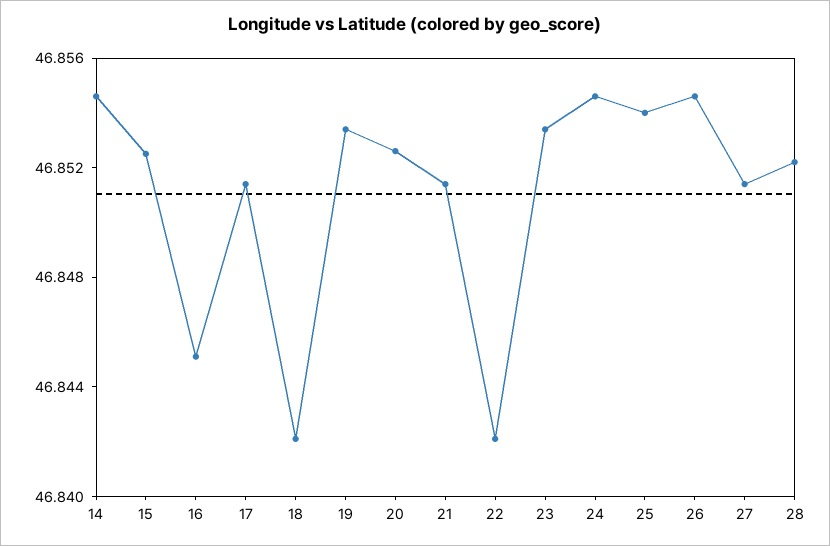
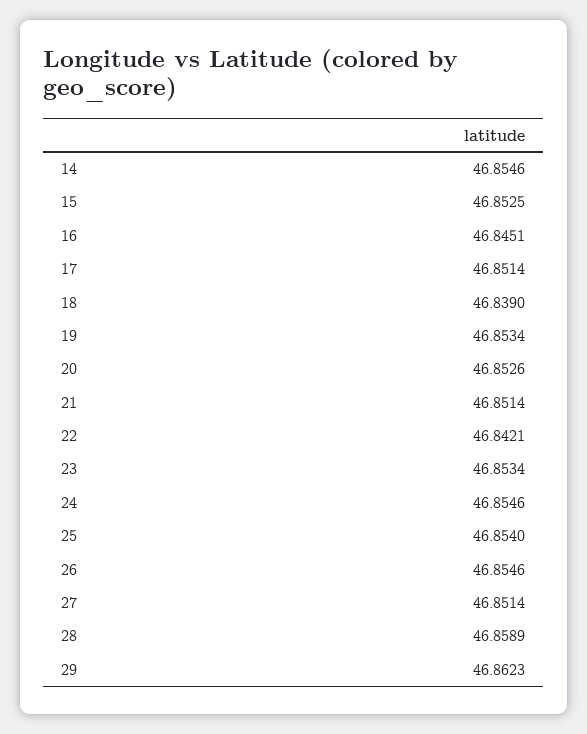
18: 46.842 -> 46.839
28: 46.852 -> 46.8589
29: none -> 46.8623

